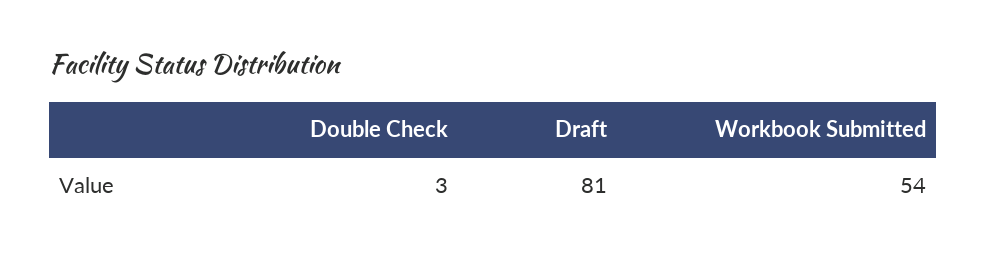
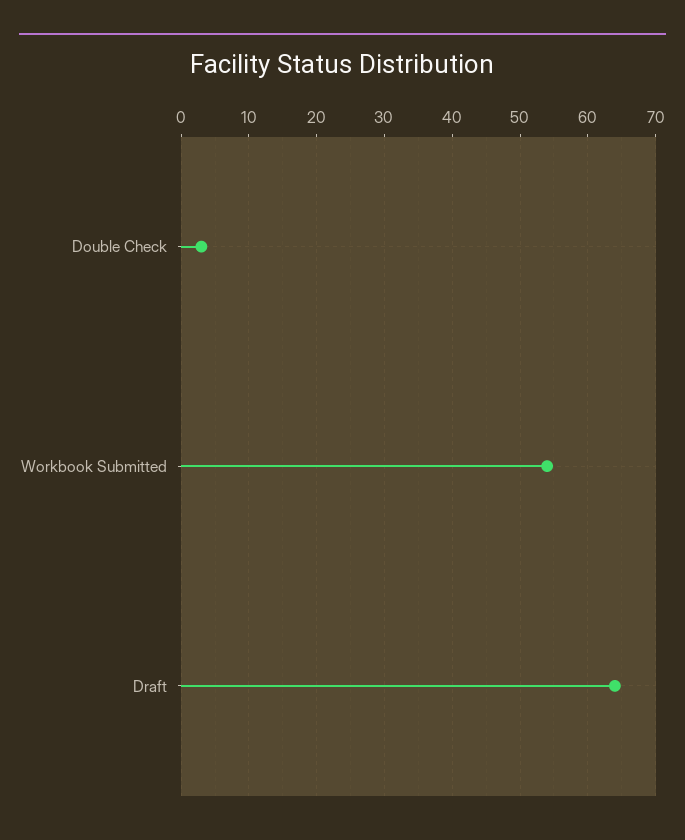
Draft: 81 -> 64

